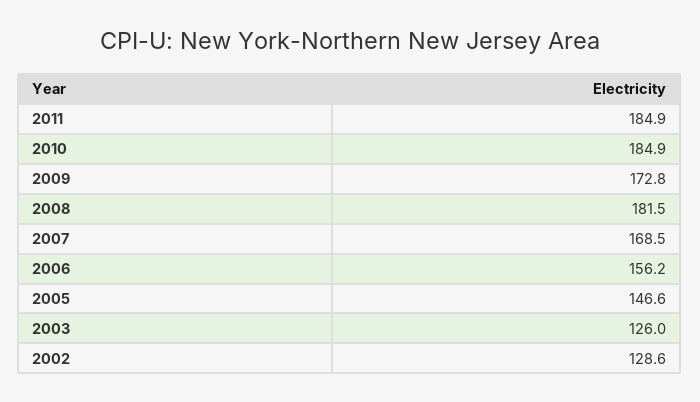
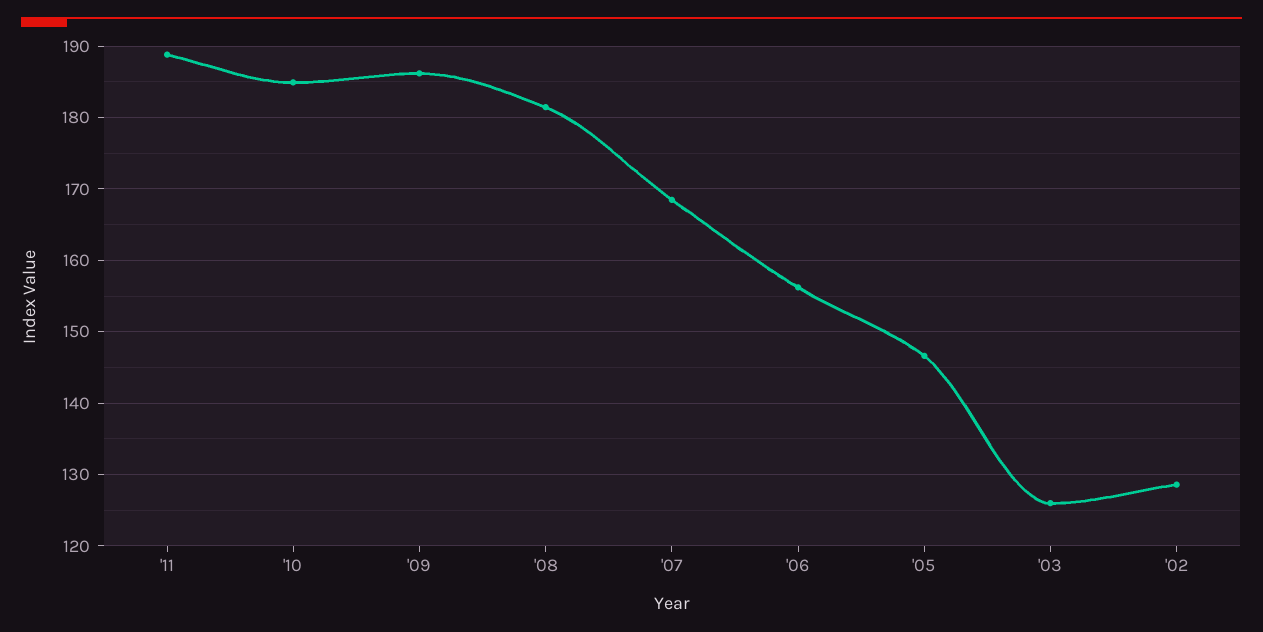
2011: 184.9 -> 189
2009: 172.8 -> 186

